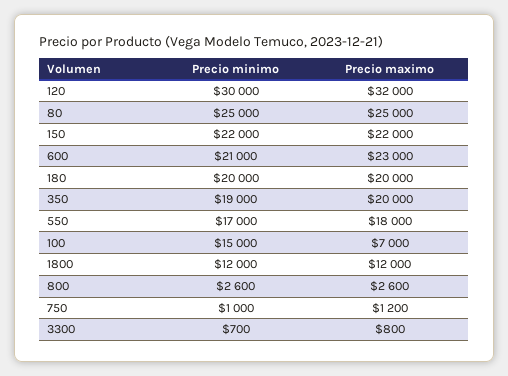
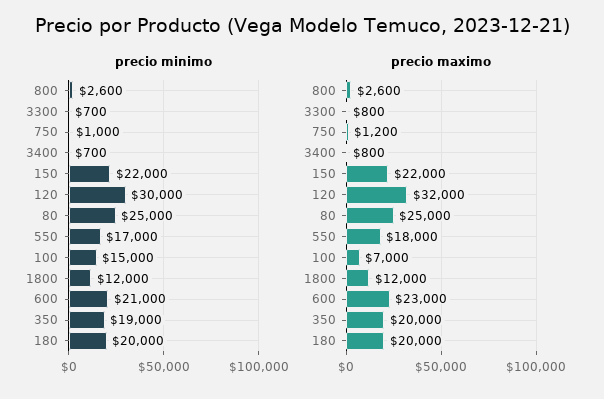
Precio minimo, 3400: none -> 700
Precio maximo, 3400: none -> 800

